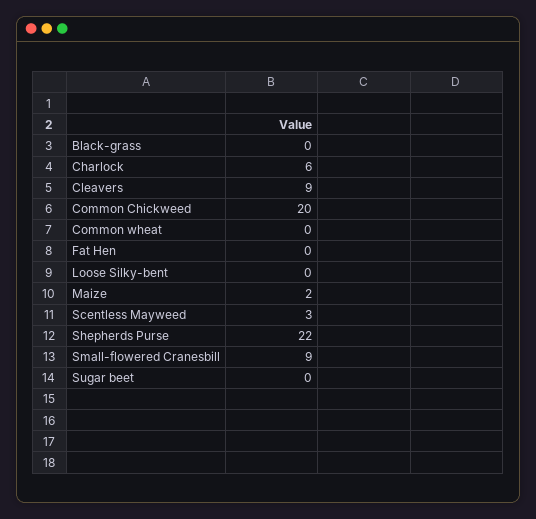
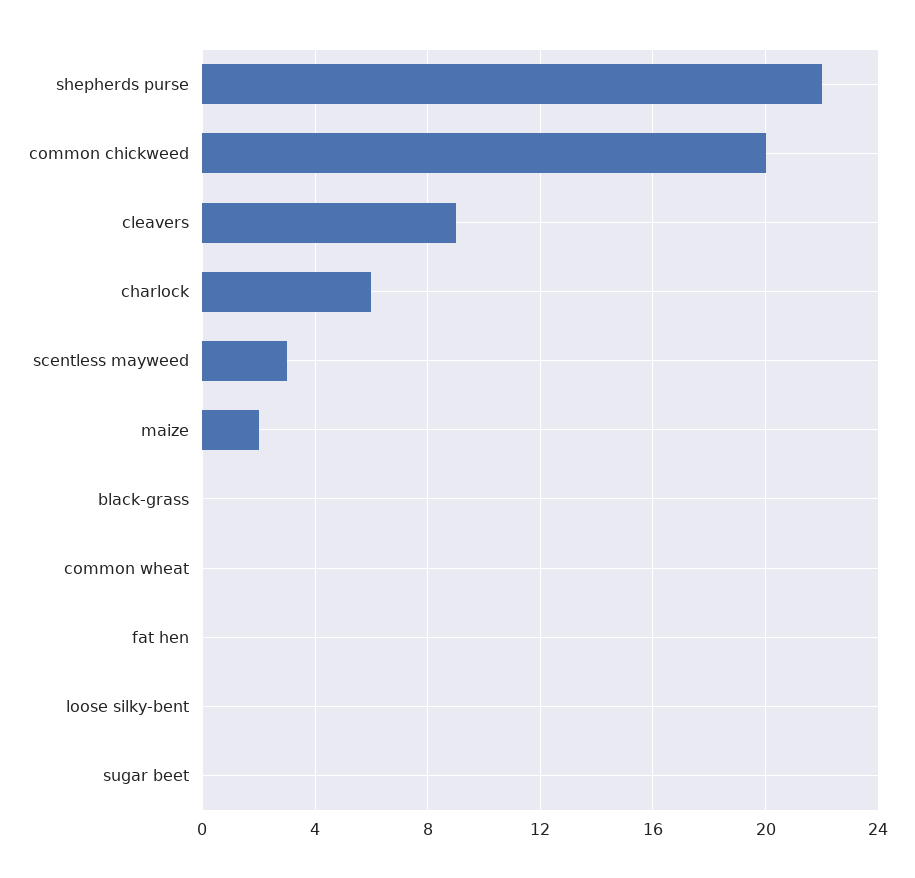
Small-flowered Cranesbill: 9 -> none

